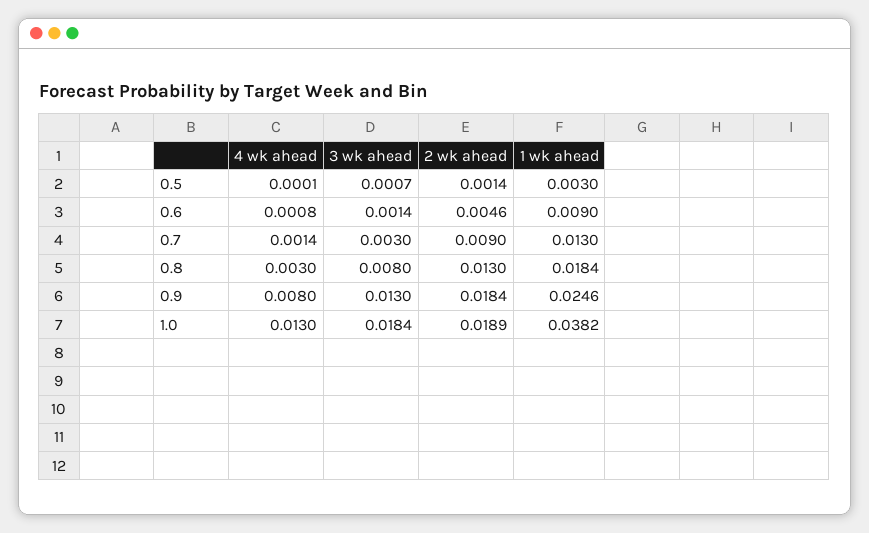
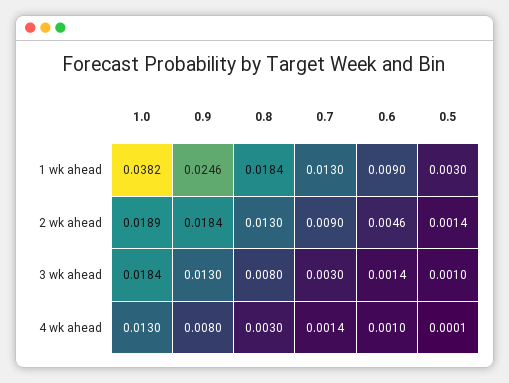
3 wk ahead, 0.5: 0.0007 -> 0.001
4 wk ahead, 0.6: 0.0008 -> 0.001

